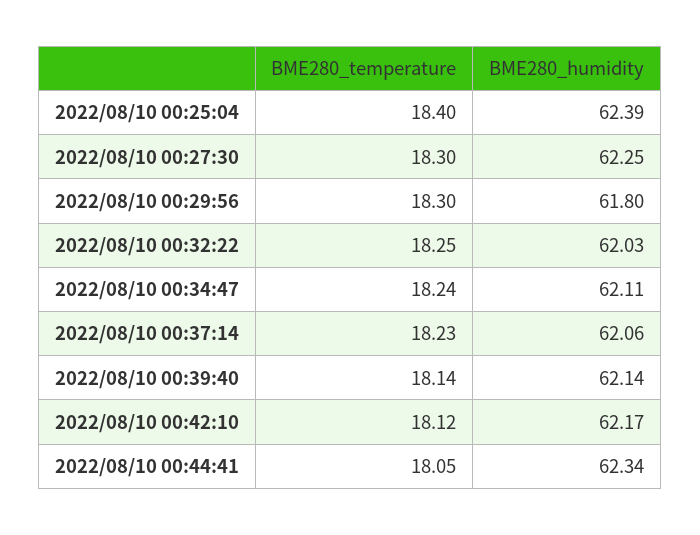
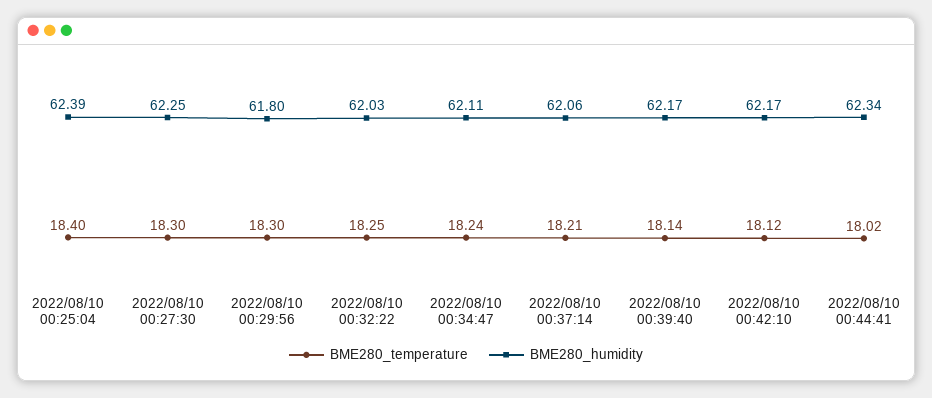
BME280_temperature, 2022/08/10 00:37:14: 18.23 -> 18.21
BME280_humidity, 2022/08/10 00:39:40: 62.14 -> 62.17
BME280_temperature, 2022/08/10 00:44:41: 18.05 -> 18.02

